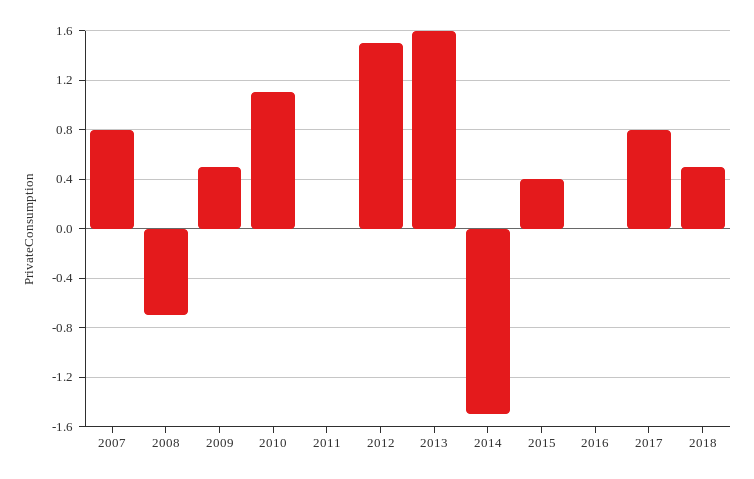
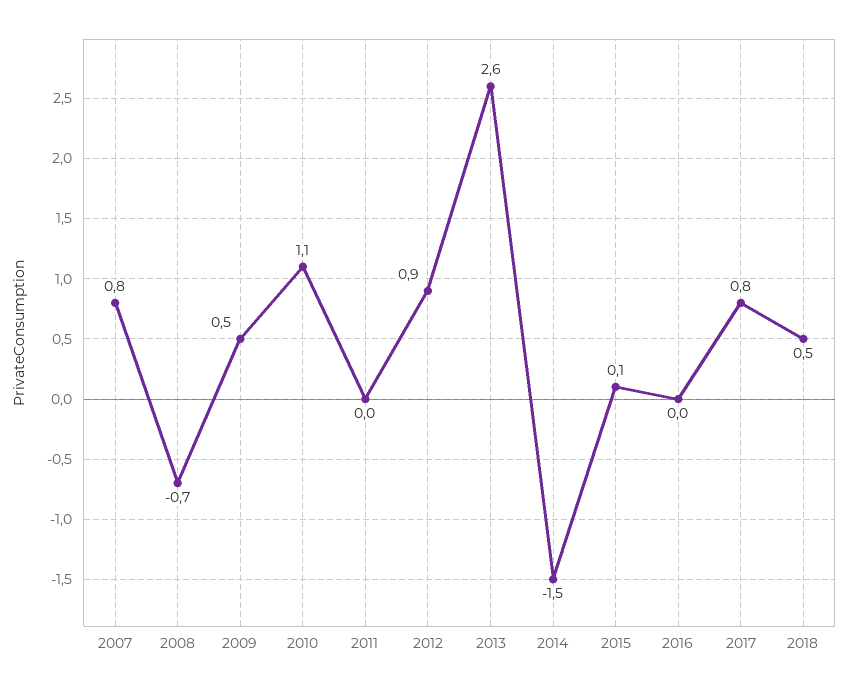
2012: 1.5 -> 0.9
2013: 1.6 -> 2.6
2015: 0.4 -> 0.1

